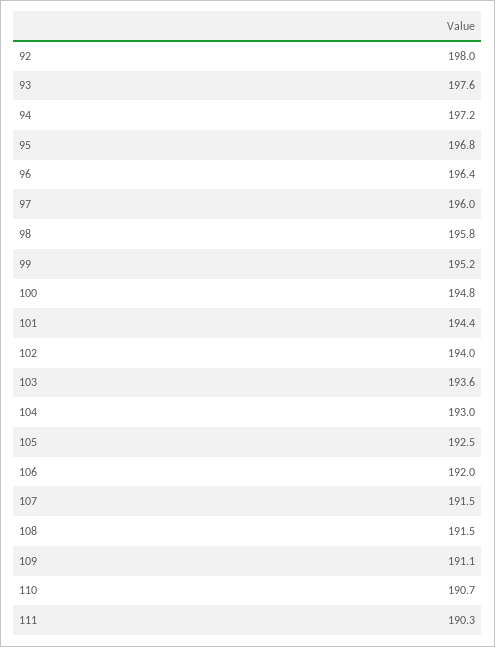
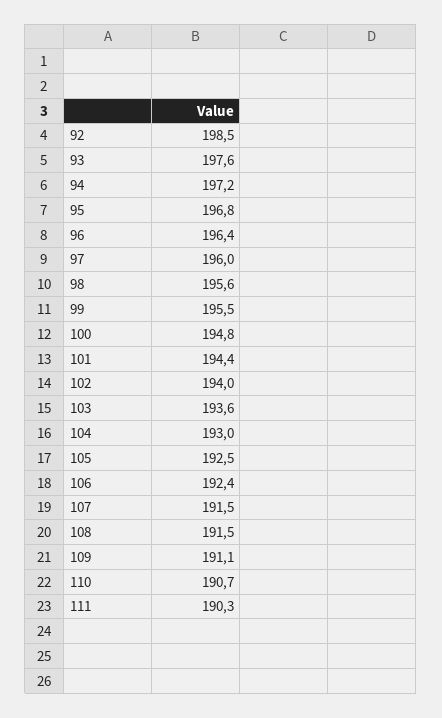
92: 198 -> 198.5
98: 195.8 -> 195.6
99: 195.2 -> 195.5
106: 192 -> 192.4

